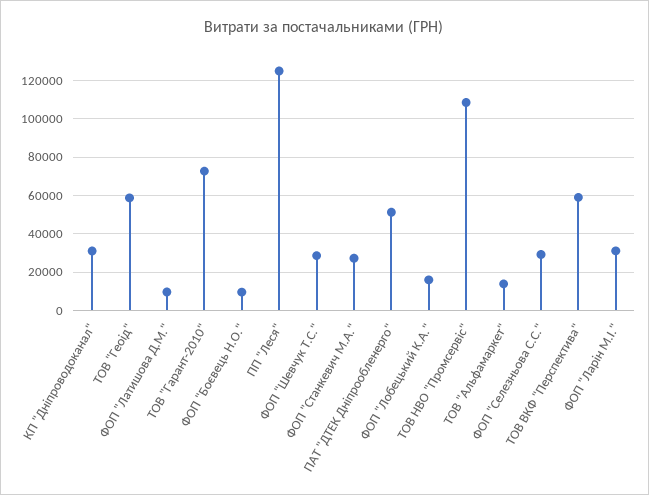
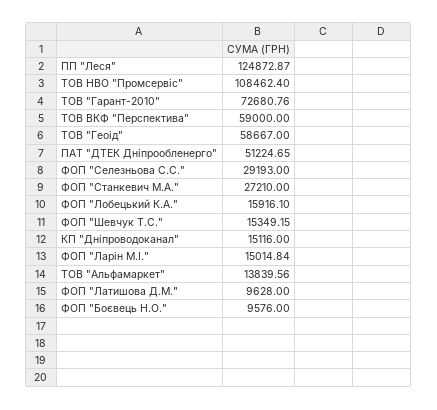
КП "Дніпроводоканал": 30000 -> 15116
ФОП "Шевчук Т.С.": 30000 -> 15349.15
ФОП "Ларін М.І.": 30000 -> 15014.84

